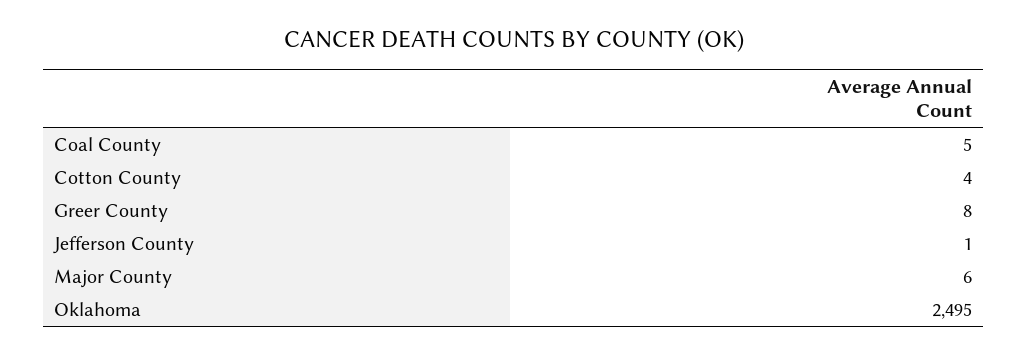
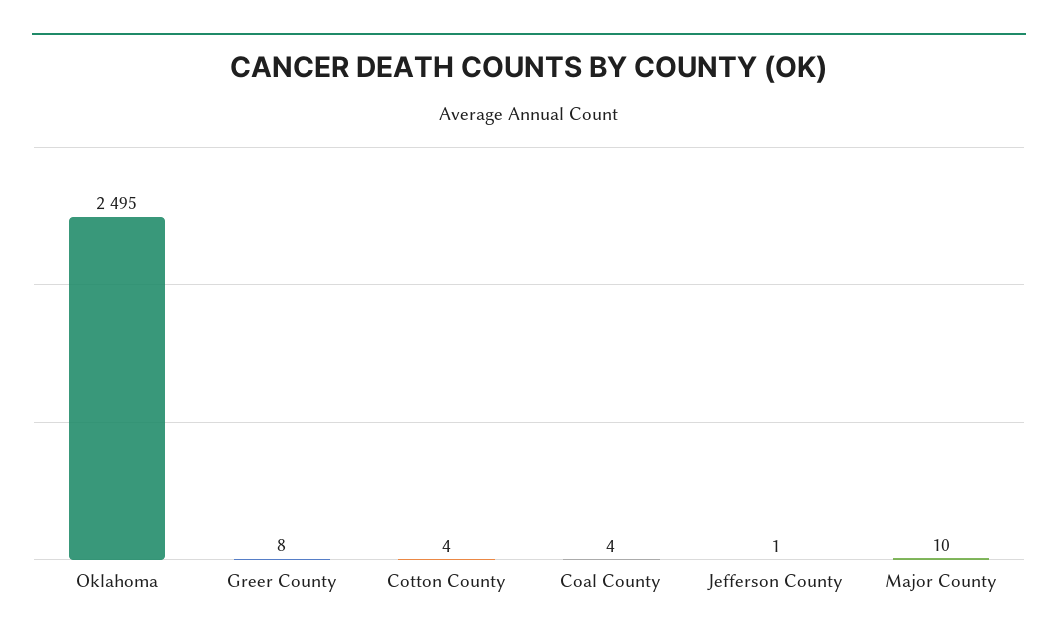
Coal County: 5 -> 4
Major County: 6 -> 10

